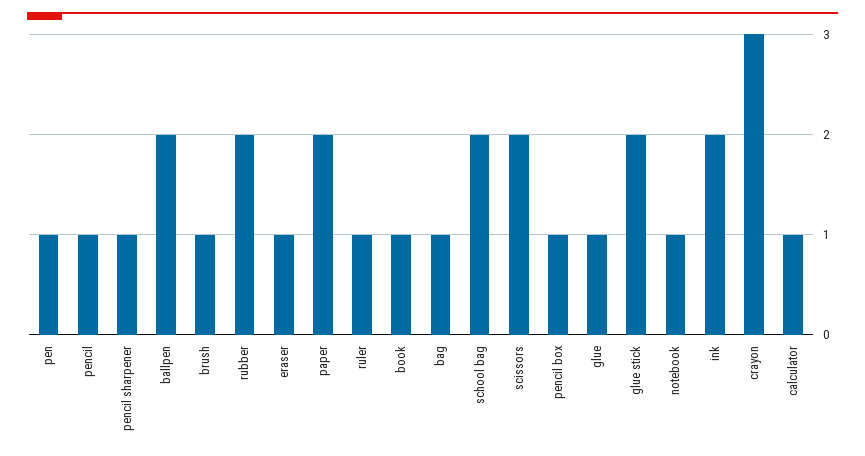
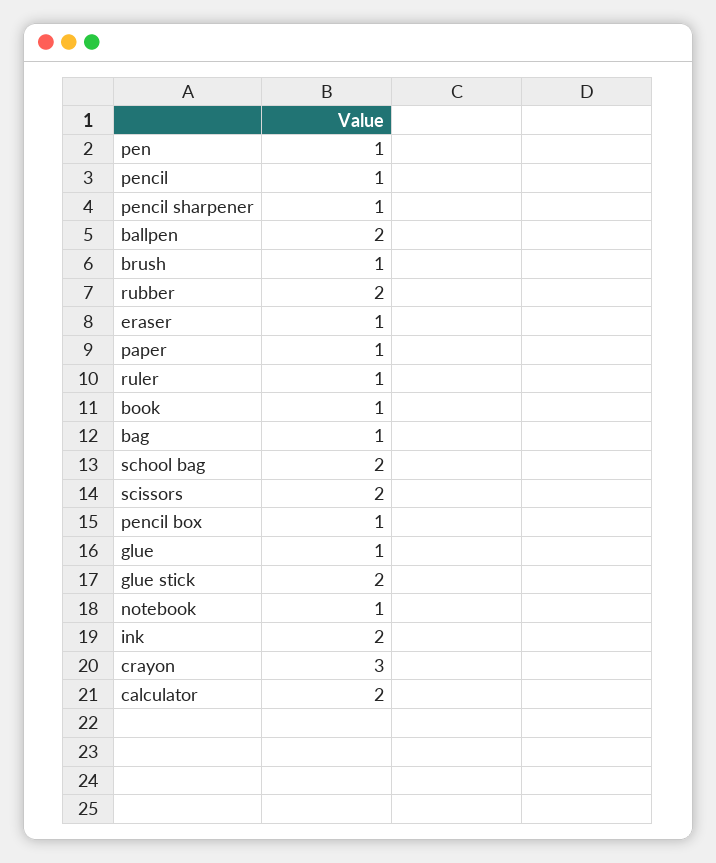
paper: 2 -> 1
calculator: 1 -> 2

